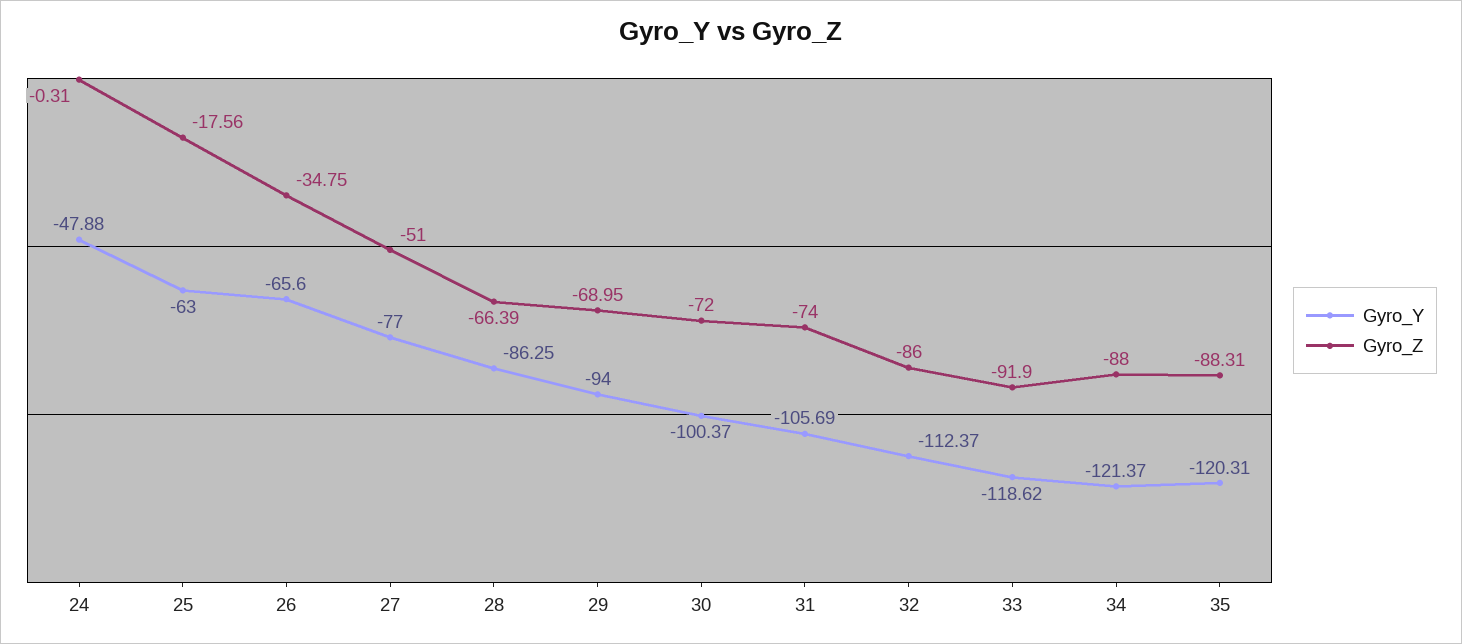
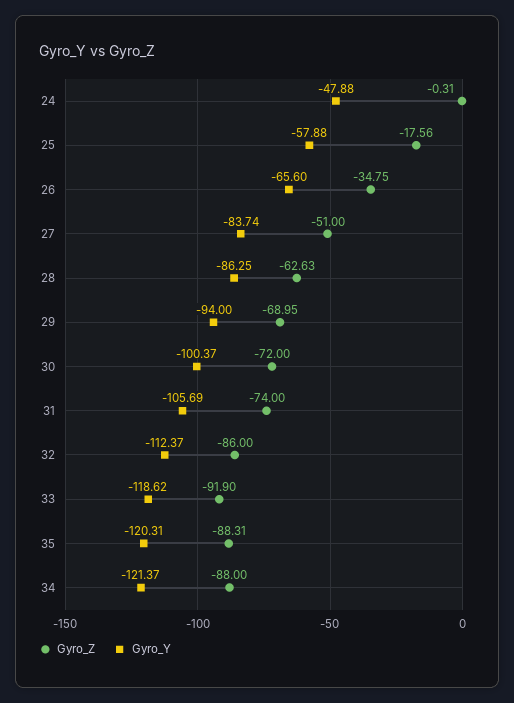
Gyro_Y, 25: -63 -> -57.88
Gyro_Y, 27: -77 -> -83.74
Gyro_Z, 28: -66.39 -> -62.63

